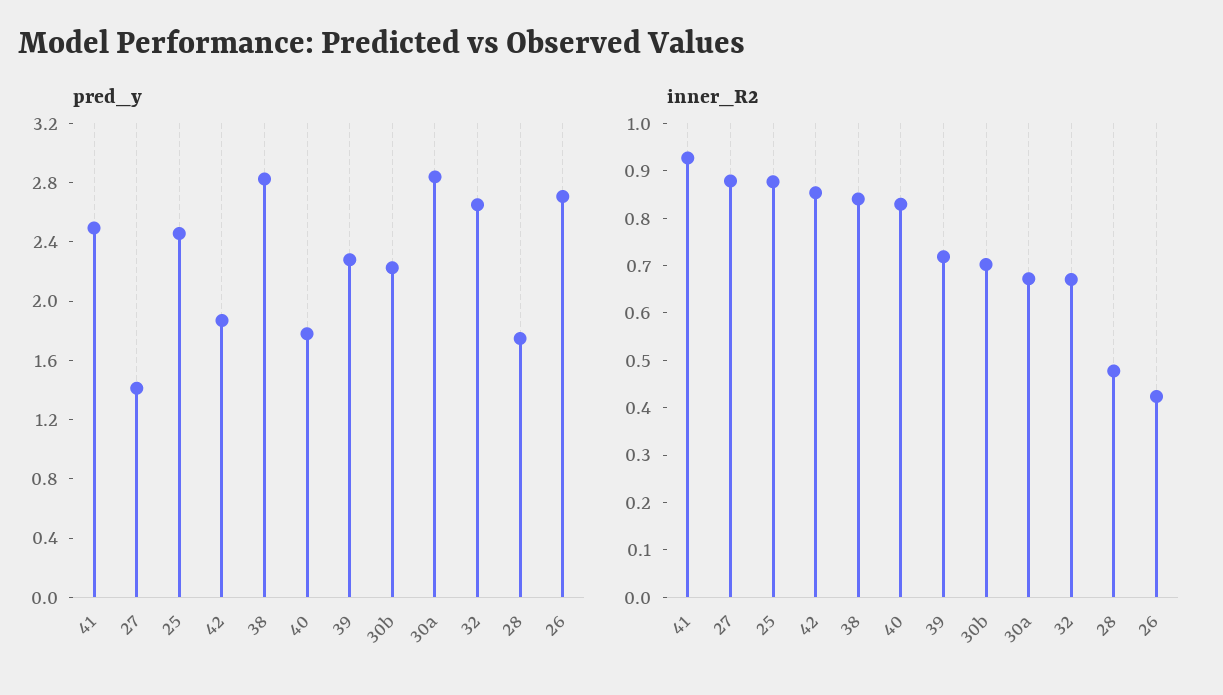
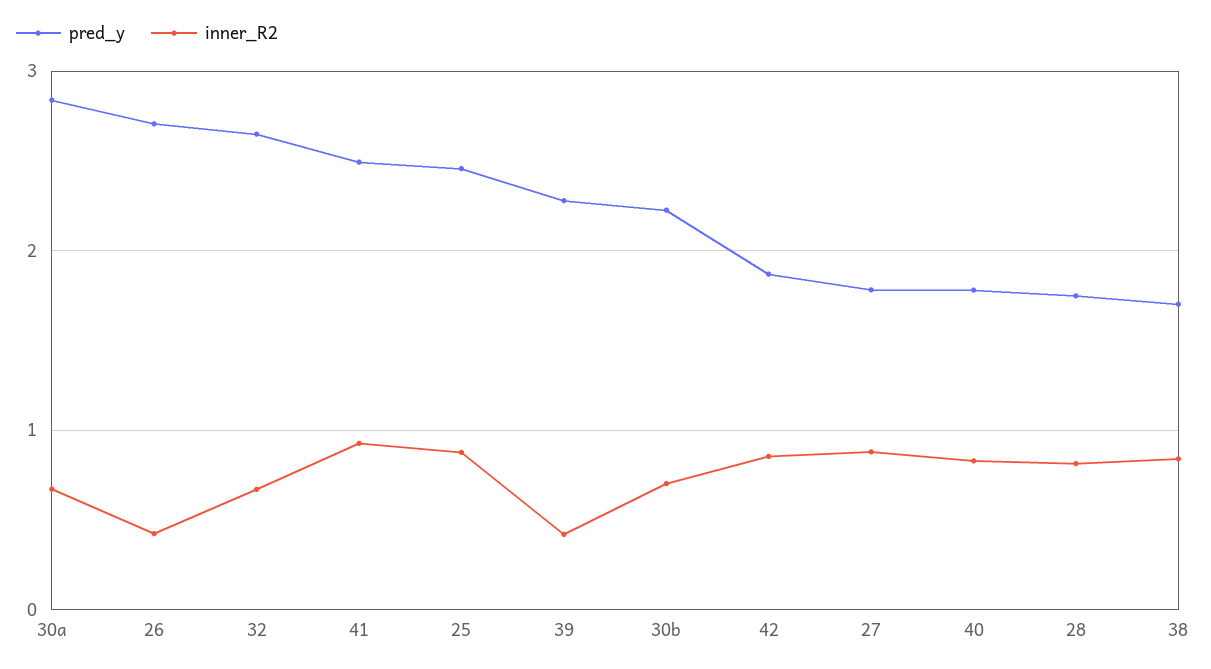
pred_y, 27: 1.4 -> 1.8
pred_y, 38: 2.8 -> 1.7
inner_R2, 39: 0.72 -> 0.4
inner_R2, 28: 0.48 -> 0.8

